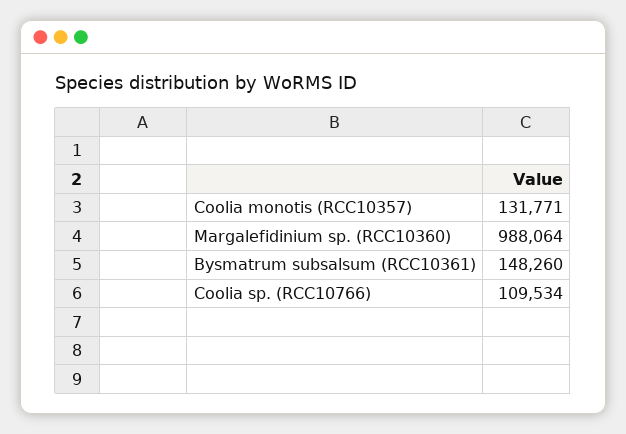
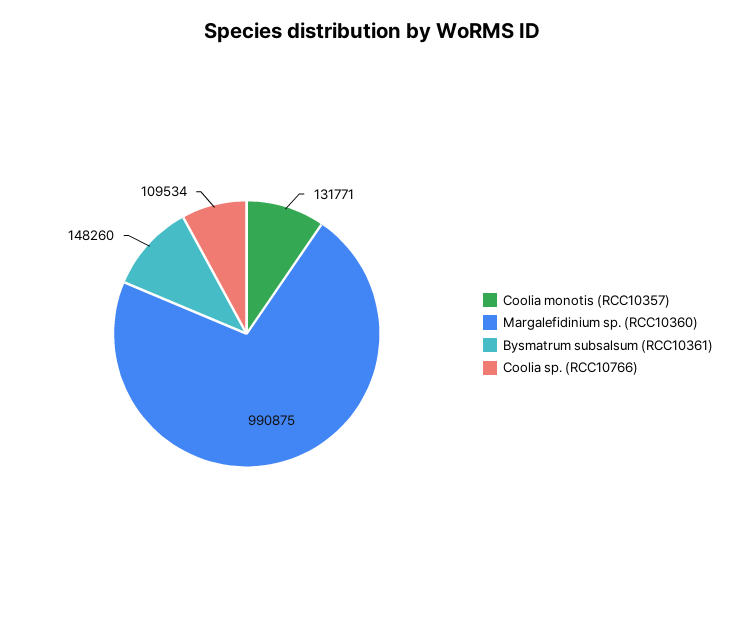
Margalefidinium sp. (RCC10360): 988064 -> 990875

